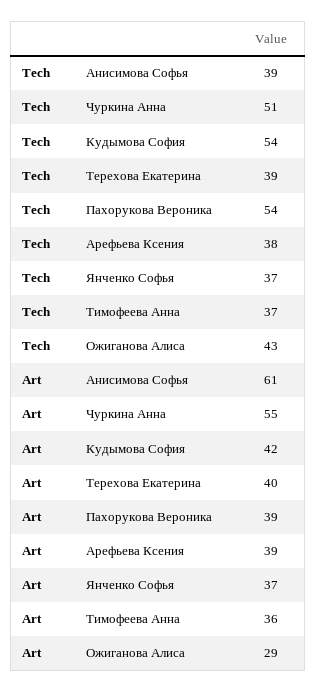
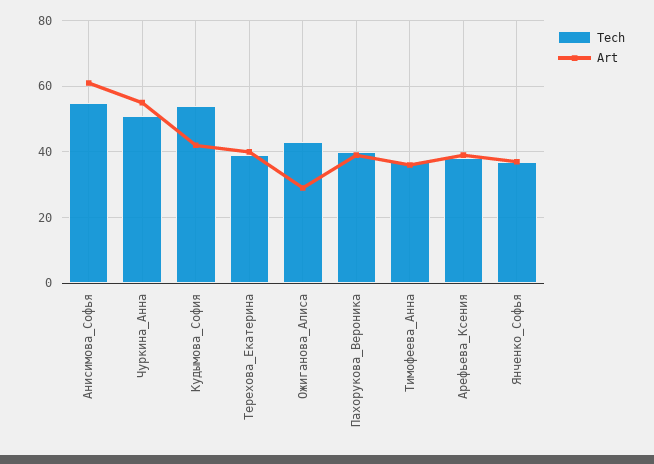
Tech, Анисимова Софья: 39 -> 55
Tech, Пахорукова Вероника: 54 -> 40

